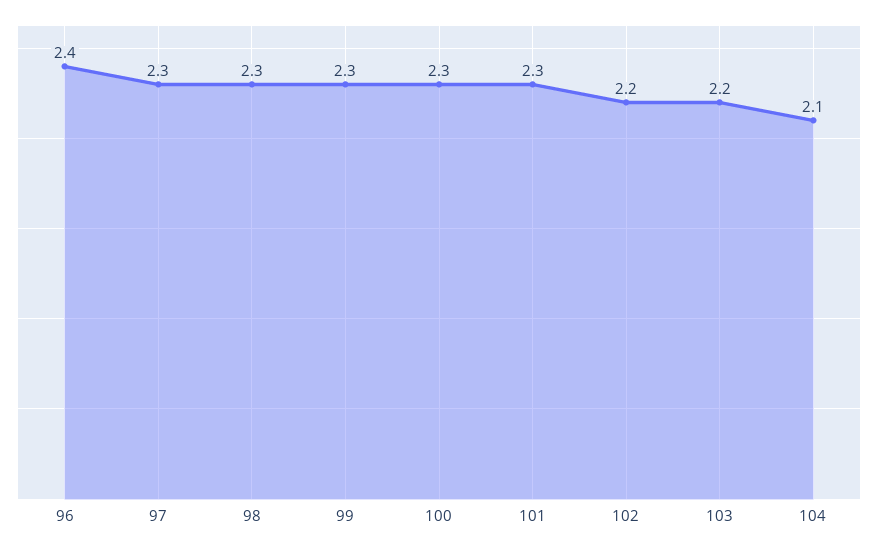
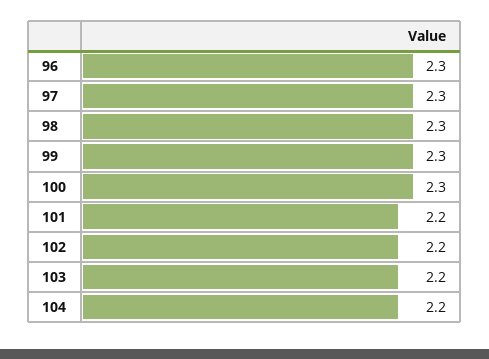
96: 2.4 -> 2.3
101: 2.3 -> 2.2
104: 2.1 -> 2.2

